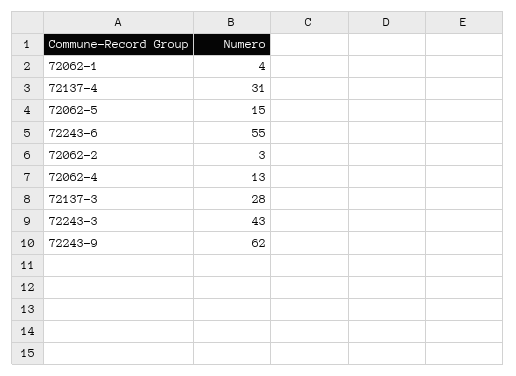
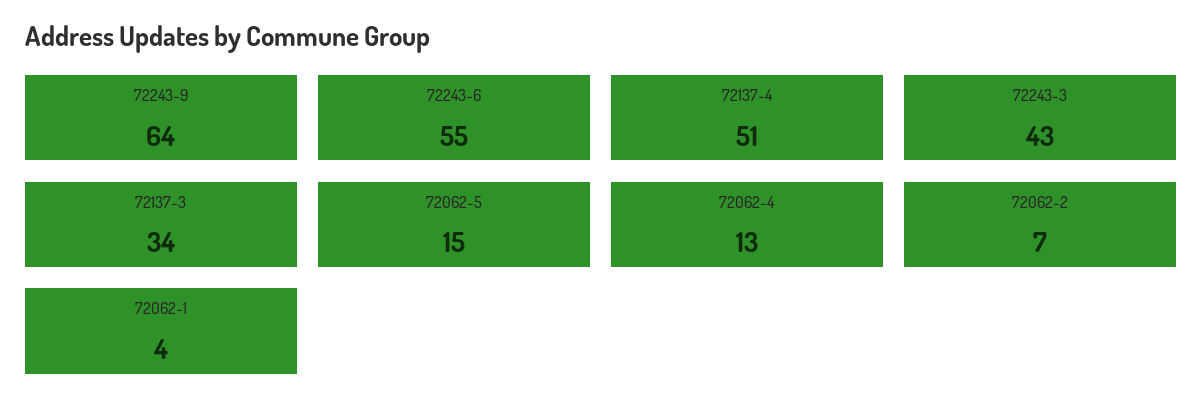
72137-4: 31 -> 51
72062-2: 3 -> 7
72137-3: 28 -> 34
72243-9: 62 -> 64

